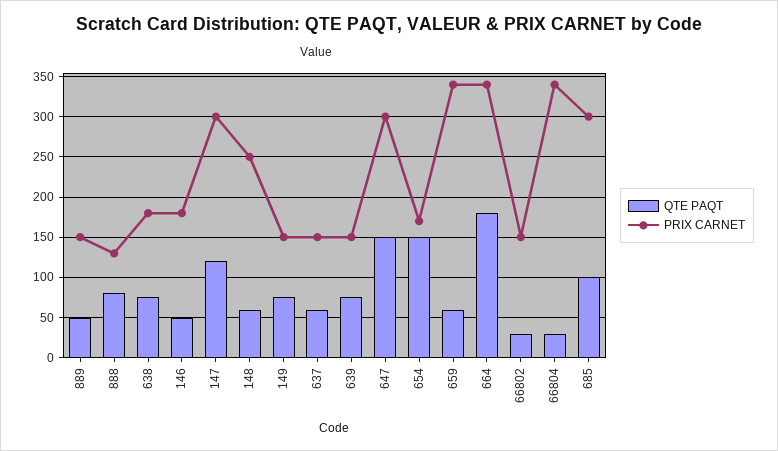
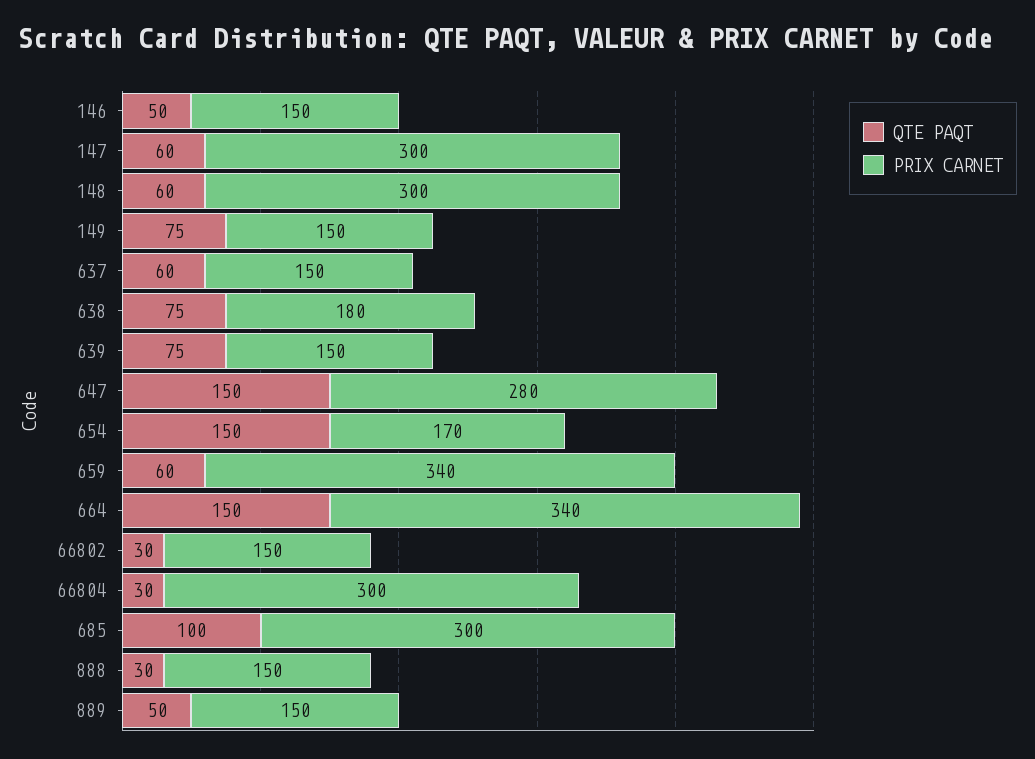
QTE PAQT, 888: 80 -> 30
PRIX CARNET, 888: 130 -> 150
PRIX CARNET, 146: 180 -> 150
QTE PAQT, 147: 120 -> 60
PRIX CARNET, 148: 250 -> 300
PRIX CARNET, 647: 300 -> 280
QTE PAQT, 664: 180 -> 150
PRIX CARNET, 66804: 340 -> 300

